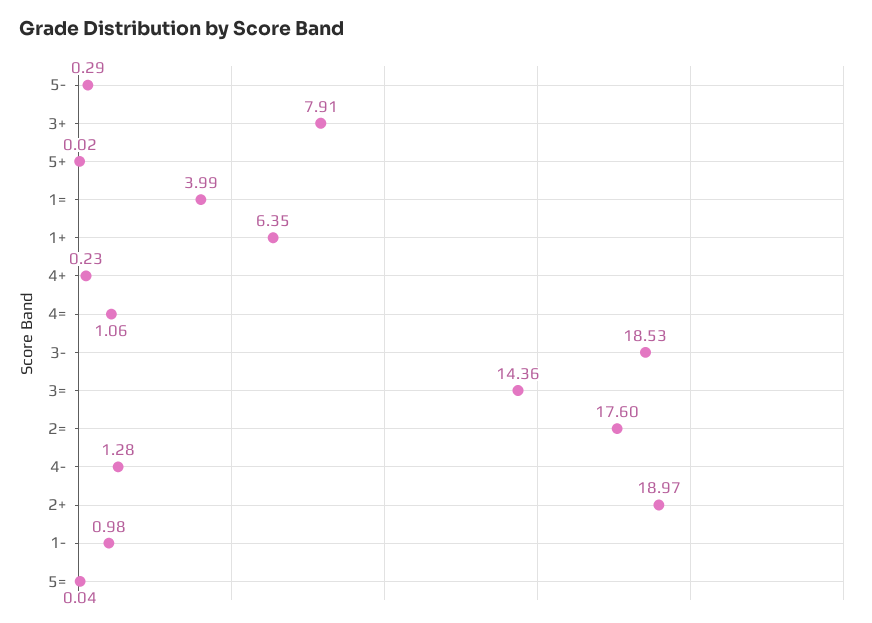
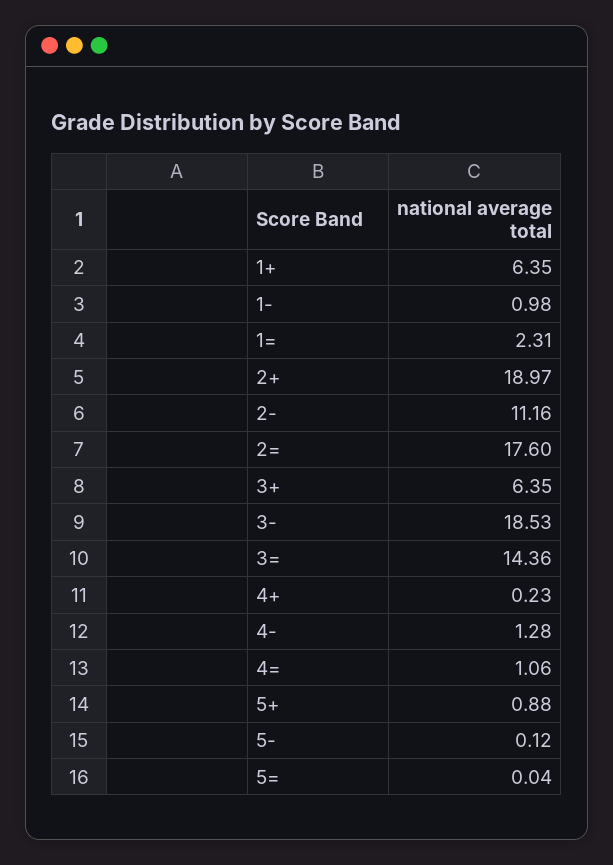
5-: 0.29 -> 0.12
3+: 7.91 -> 6.35
5+: 0.02 -> 0.88
1=: 3.99 -> 2.31
2-: none -> 11.16

